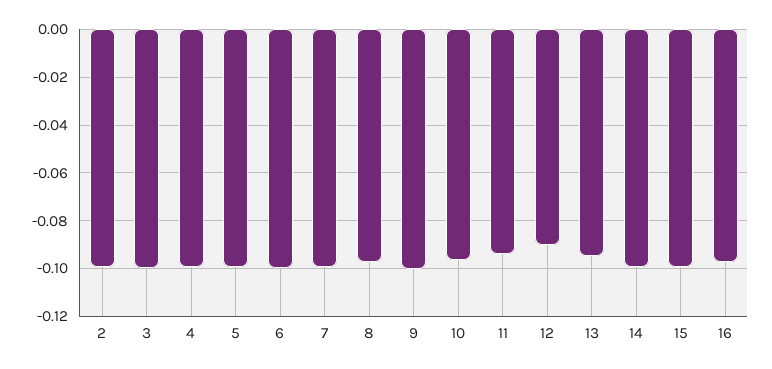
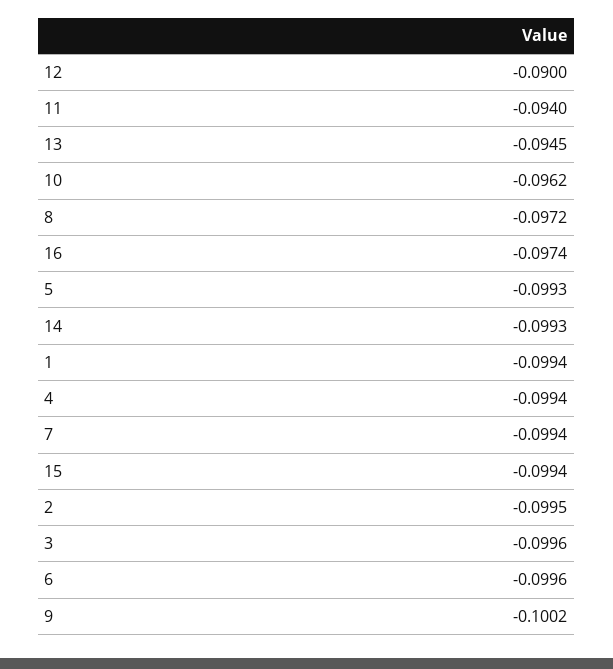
1: none -> -0.0994

